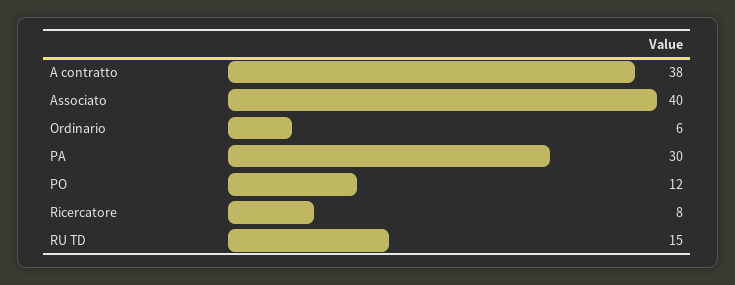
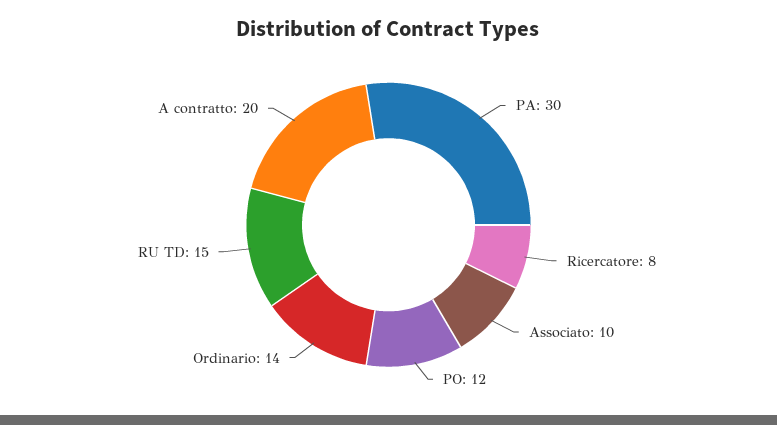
A contratto: 38 -> 20
Associato: 40 -> 10
Ordinario: 6 -> 14

